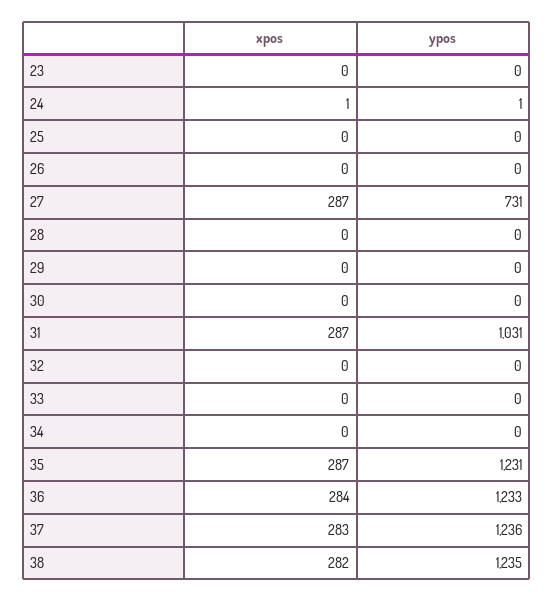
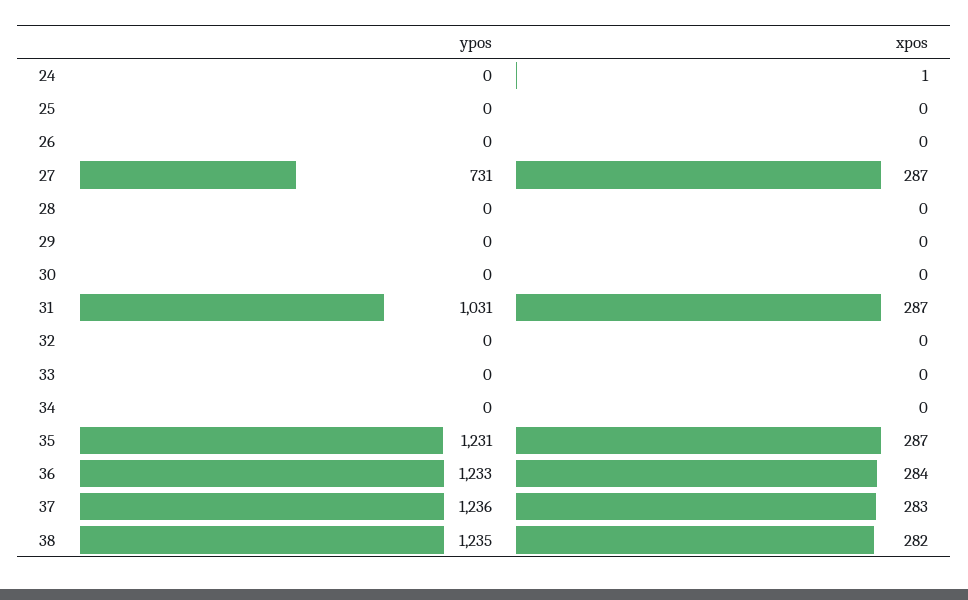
xpos, 23: 0 -> none
ypos, 23: 0 -> none
ypos, 24: 1 -> 0

